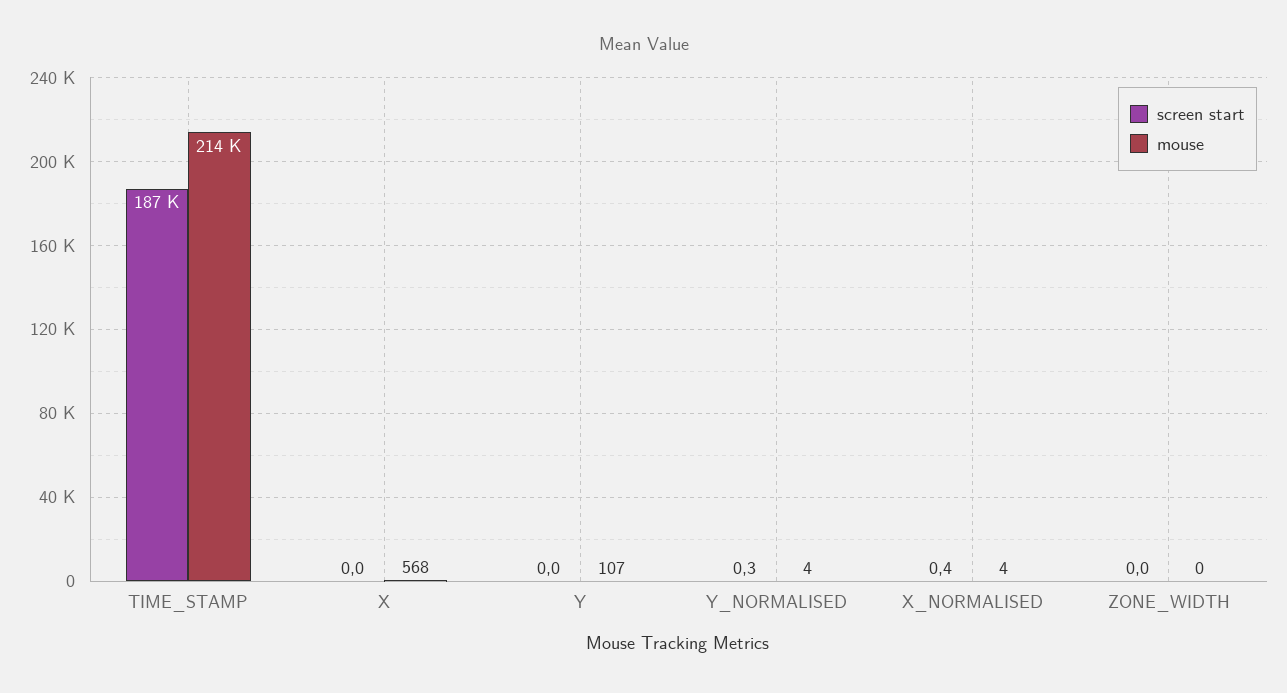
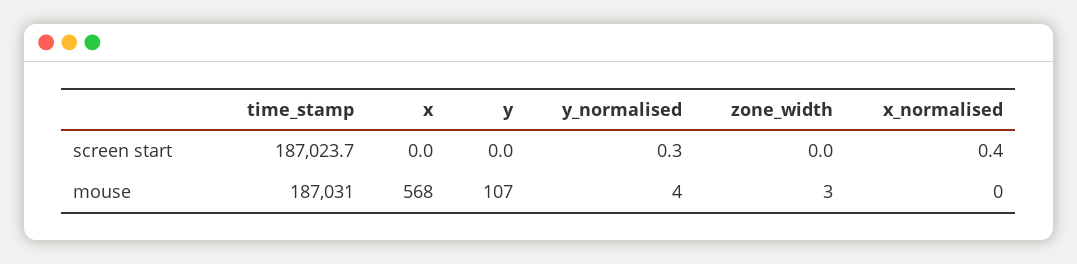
mouse, TIME_STAMP: 214000 -> 187031
mouse, X_NORMALISED: 4 -> 0
mouse, ZONE_WIDTH: 0 -> 3

